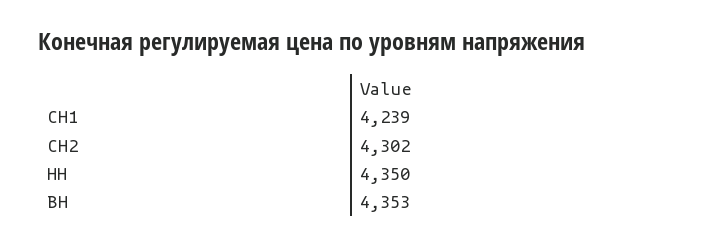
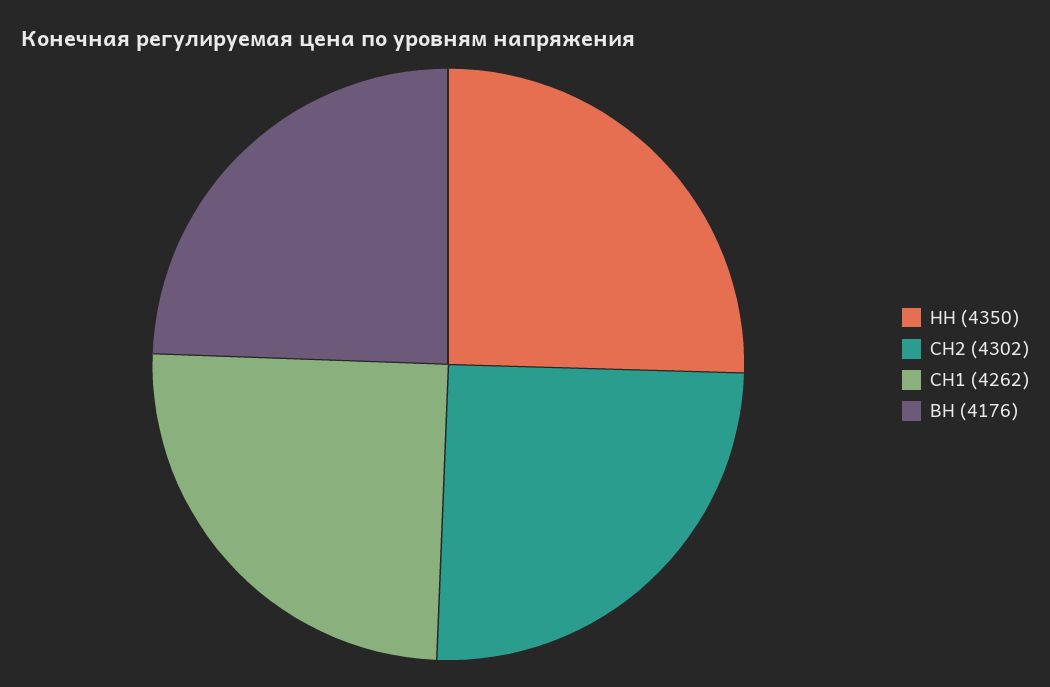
СН1: 4239 -> 4262
ВН: 4353 -> 4176

